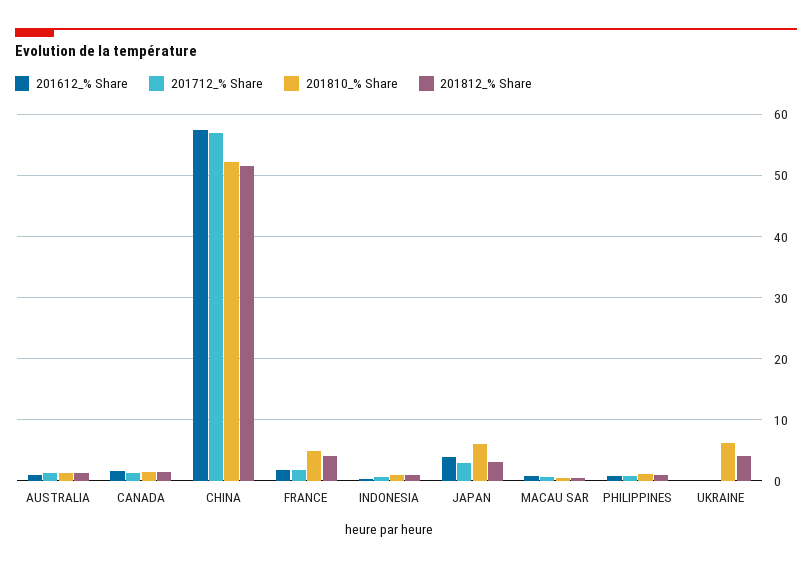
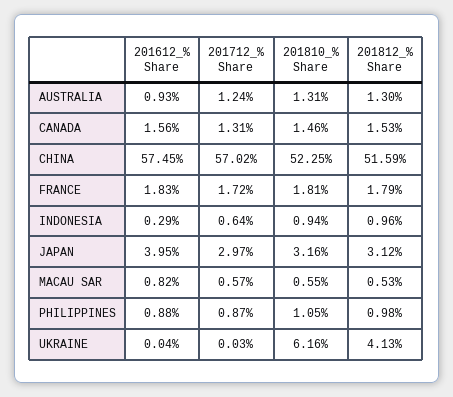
201810_% Share, FRANCE: 5 -> 1.81
201812_% Share, FRANCE: 4 -> 1.79
201810_% Share, JAPAN: 6 -> 3.16

